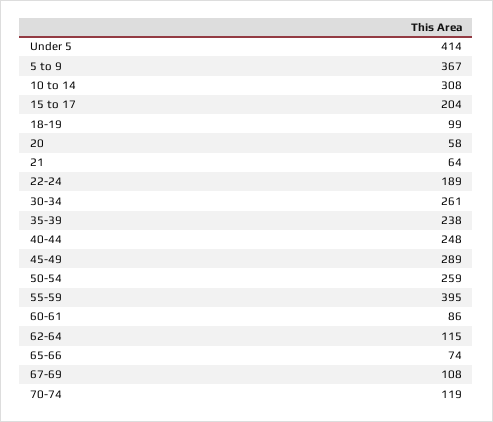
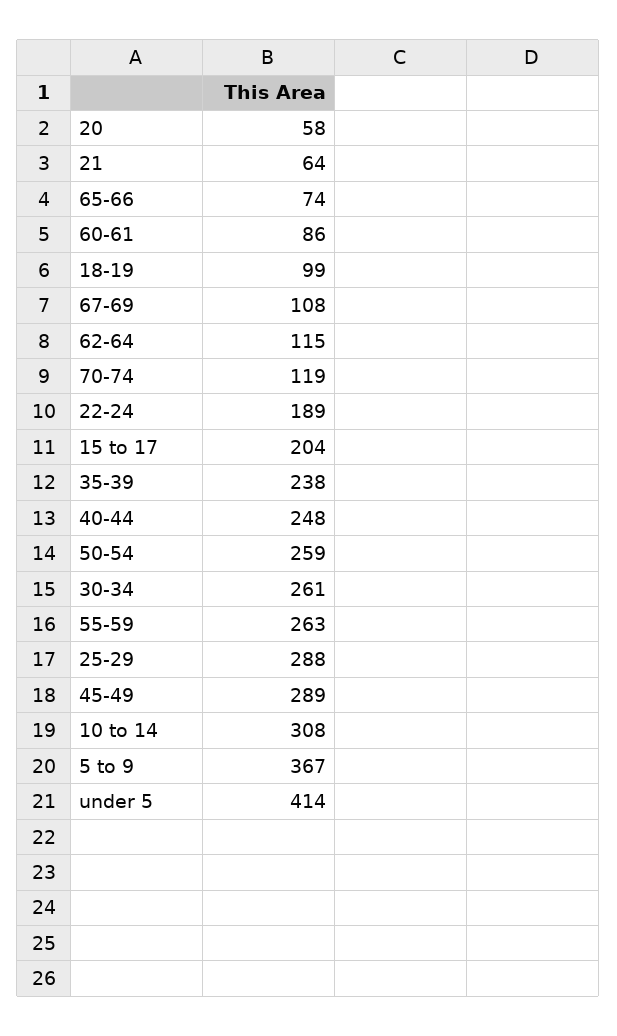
55-59: 395 -> 263
25-29: none -> 288

